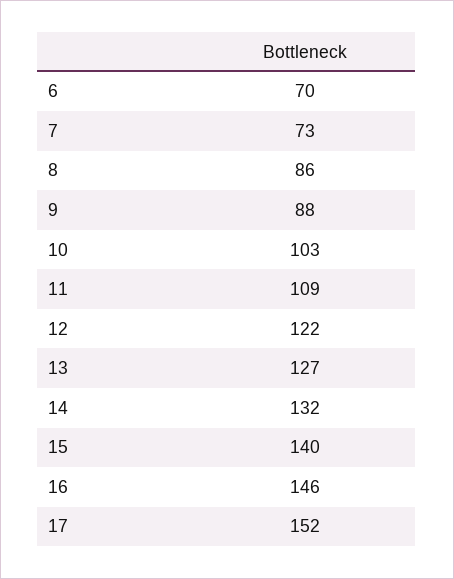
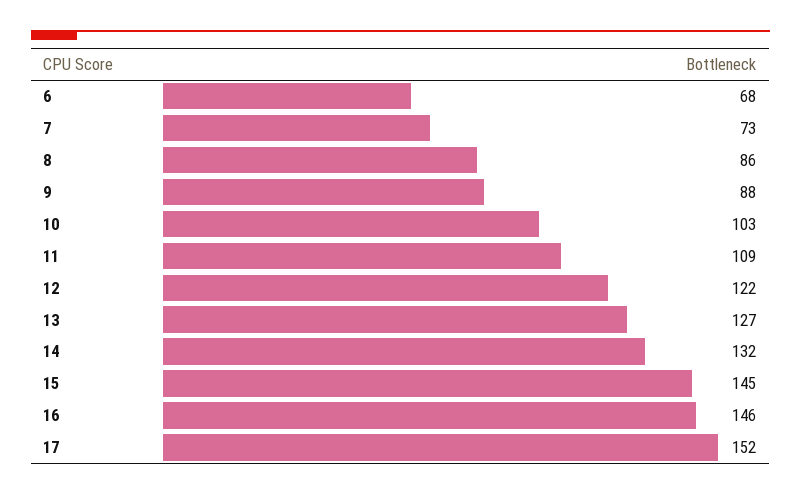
6: 70 -> 68
15: 140 -> 145

